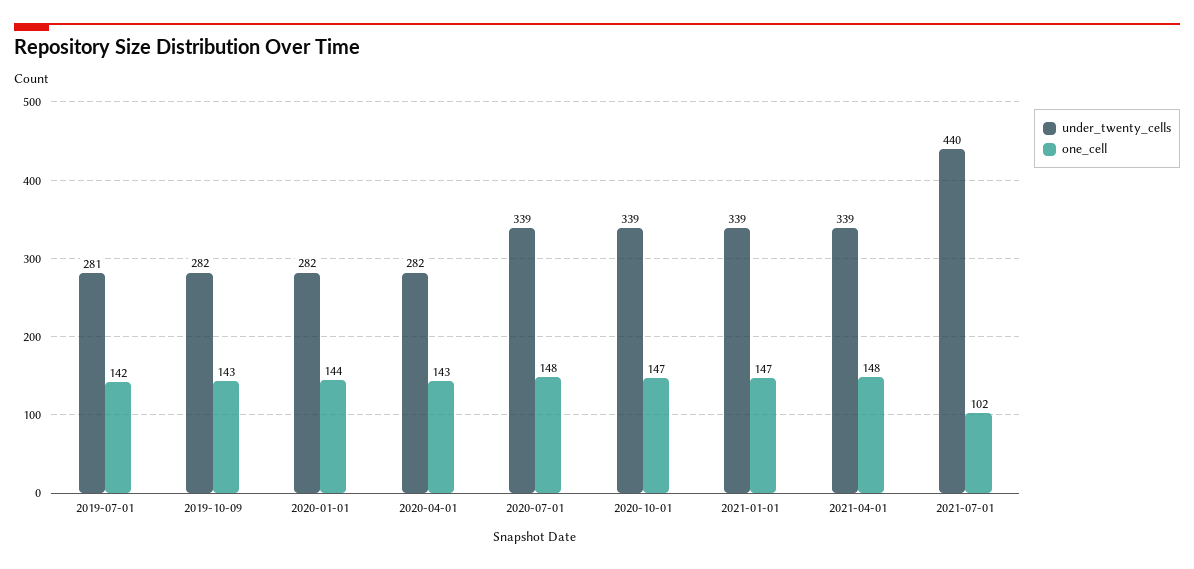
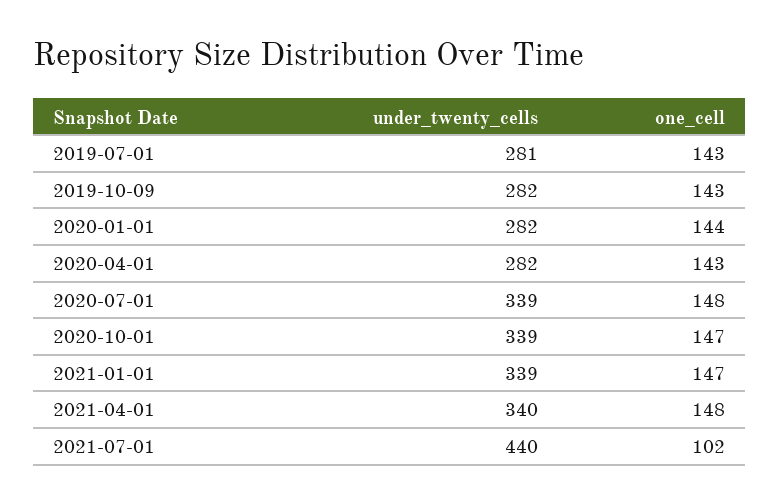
one_cell, 2019-07-01: 142 -> 143
under_twenty_cells, 2021-04-01: 339 -> 340

